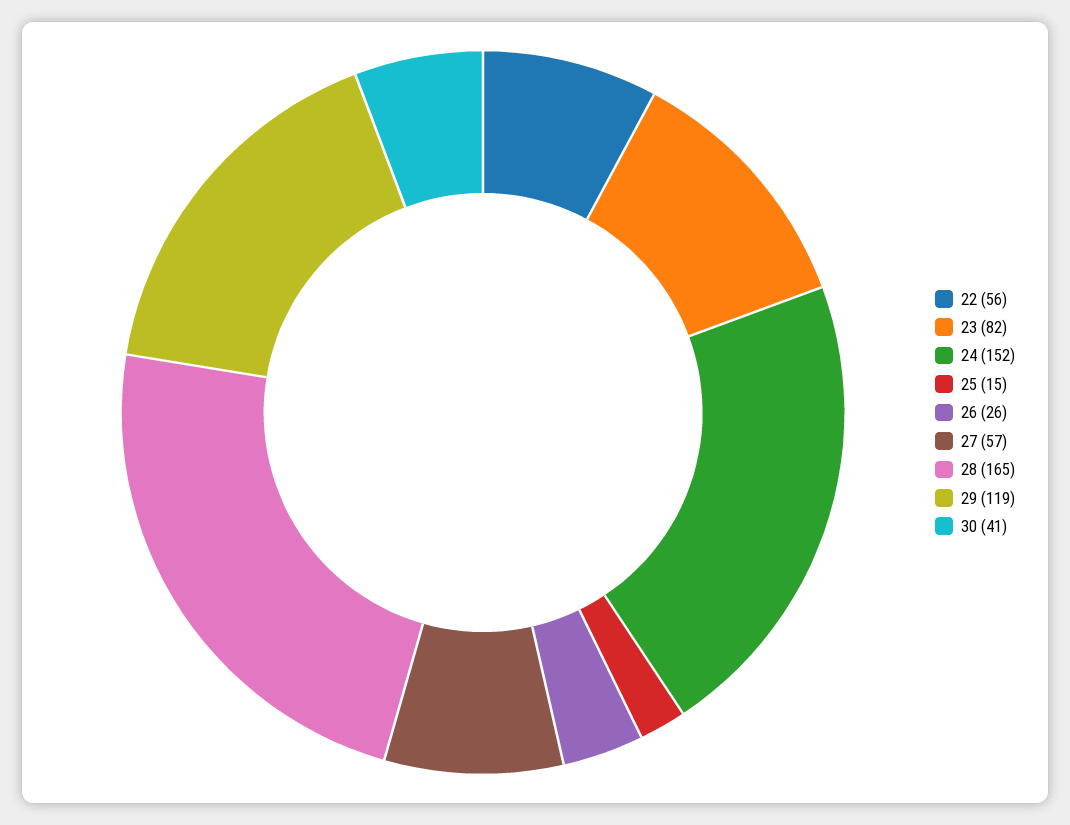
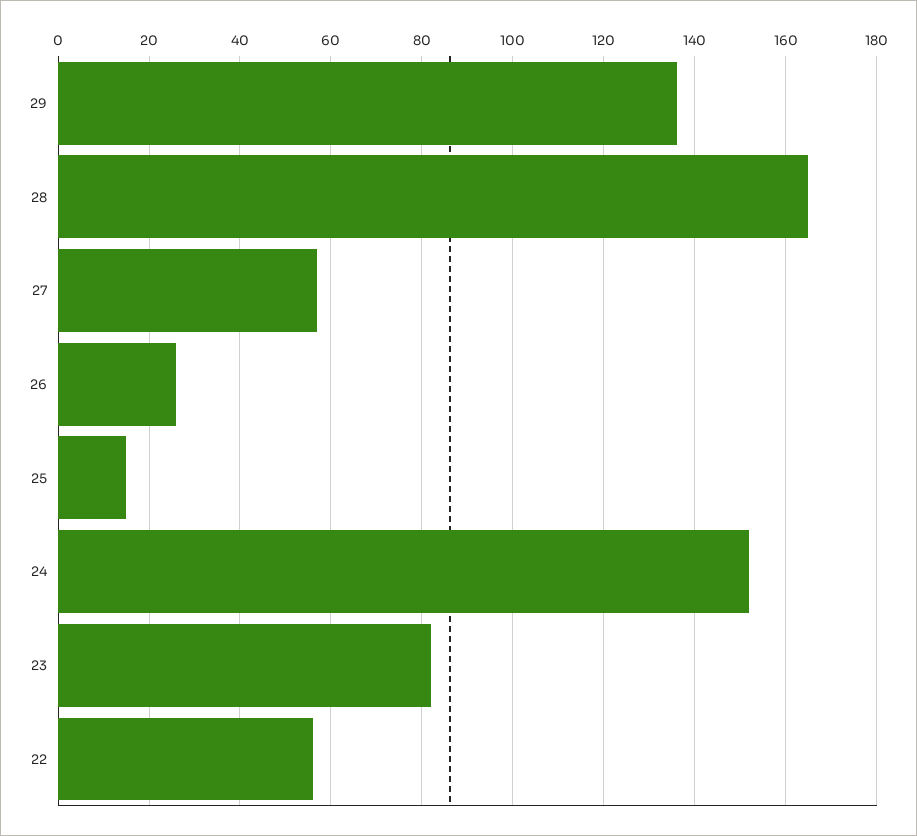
29: 119 -> 135
30: 41 -> none

